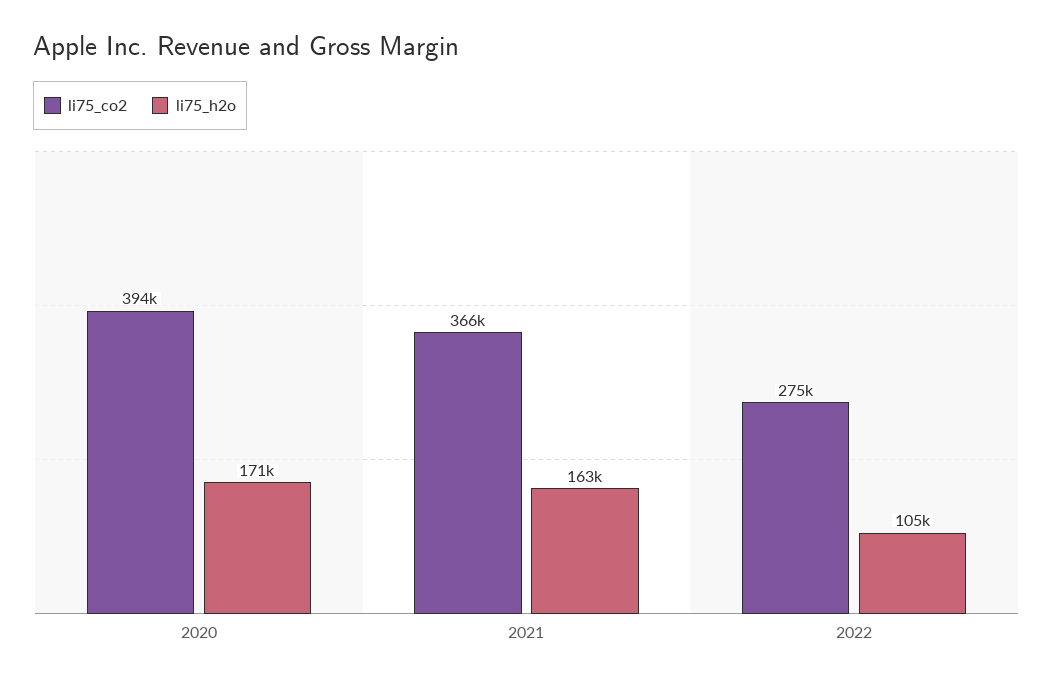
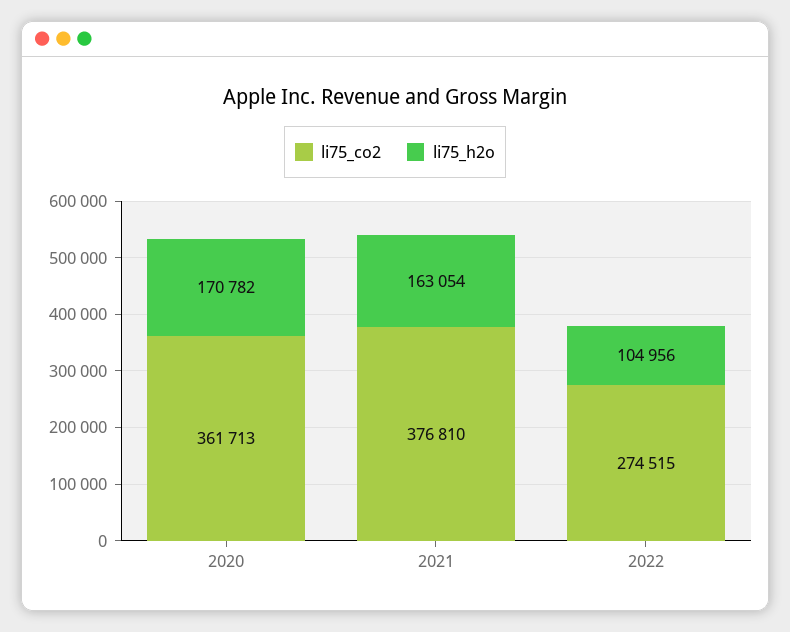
li75_co2, 2020: 394000 -> 361713
li75_co2, 2021: 366000 -> 376810

